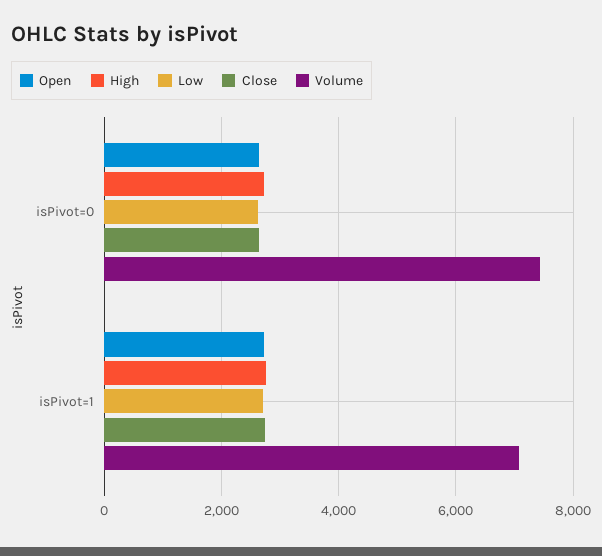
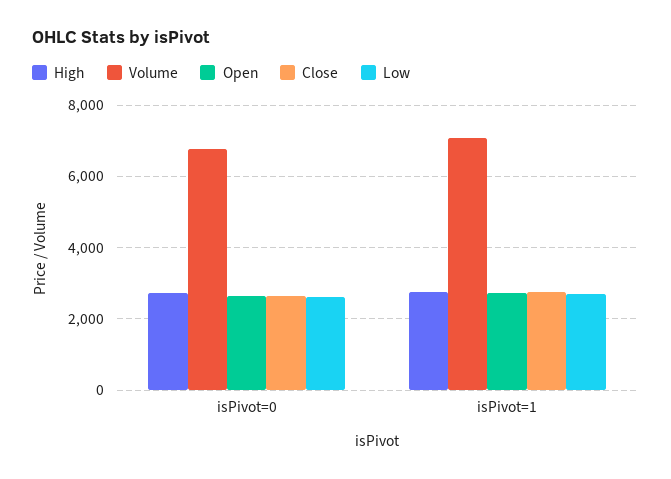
Volume, isPivot=0: 7400 -> 6800

